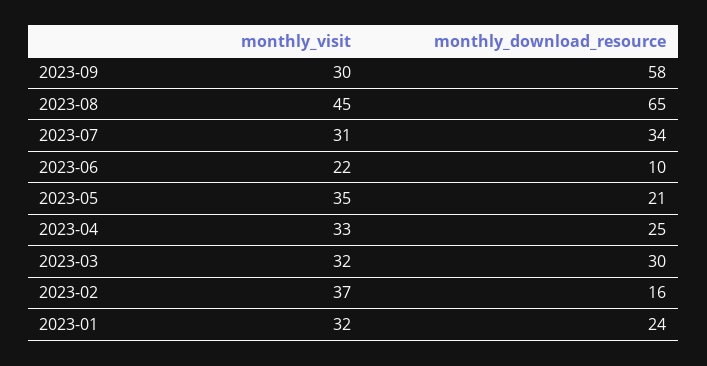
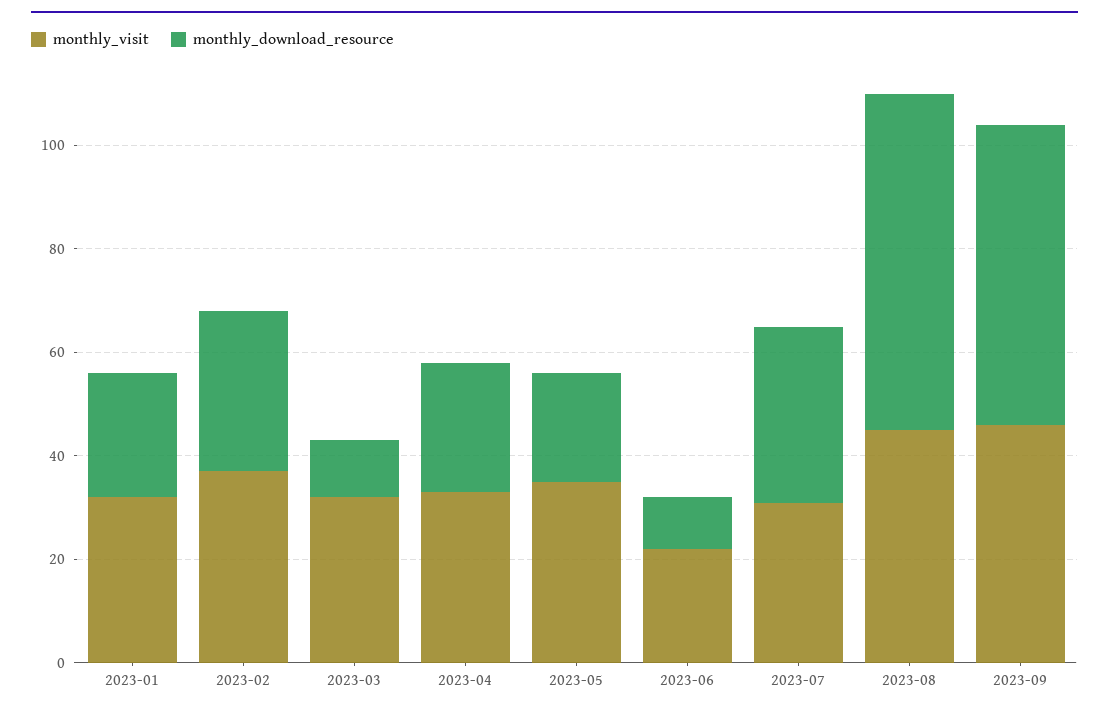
monthly_visit, 2023-09: 30 -> 45
monthly_download_resource, 2023-03: 30 -> 10
monthly_download_resource, 2023-02: 16 -> 30

